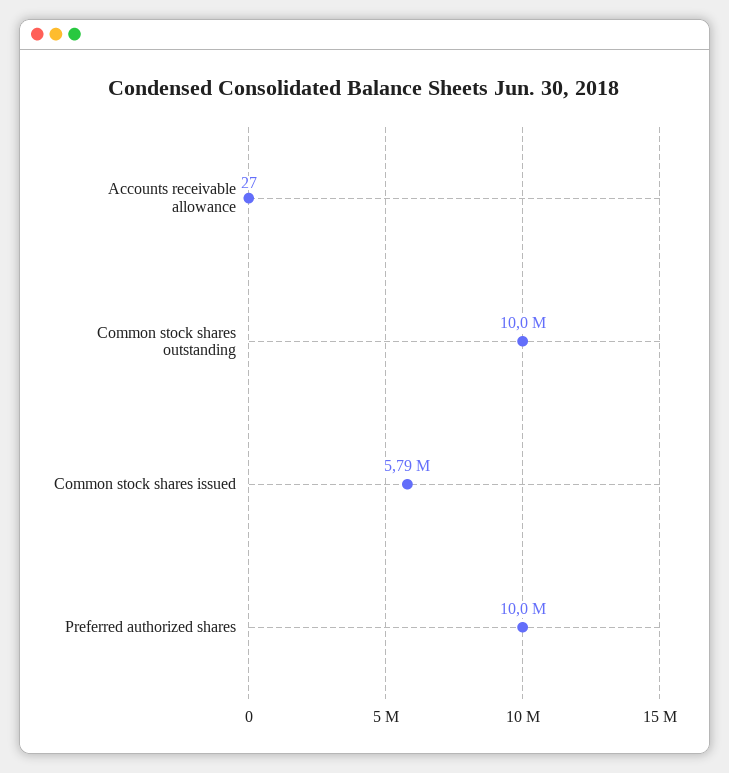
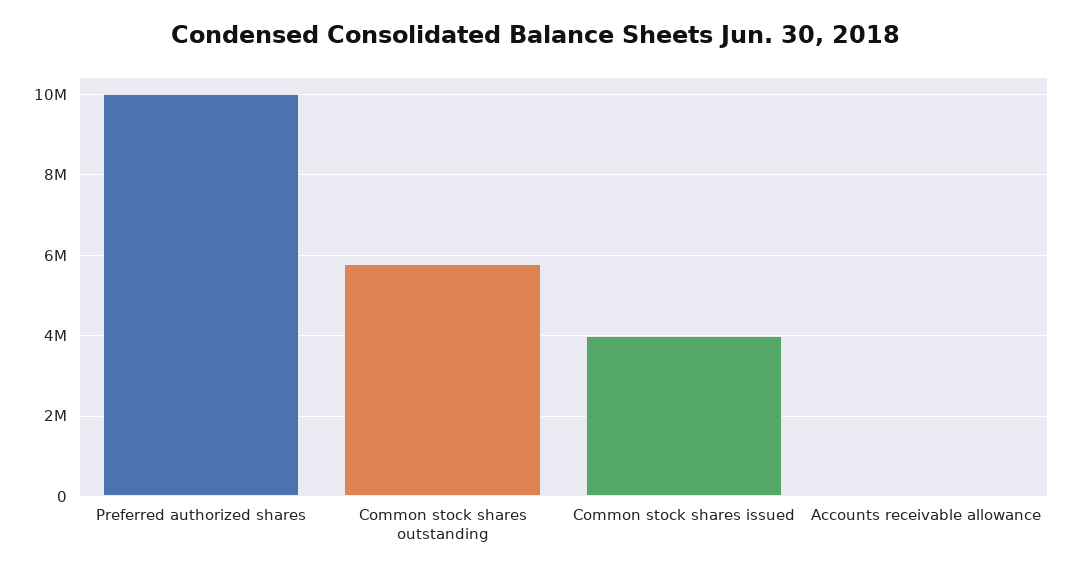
Common stock shares outstanding: 10000000 -> 5800000
Common stock shares issued: 5790000 -> 4000000

